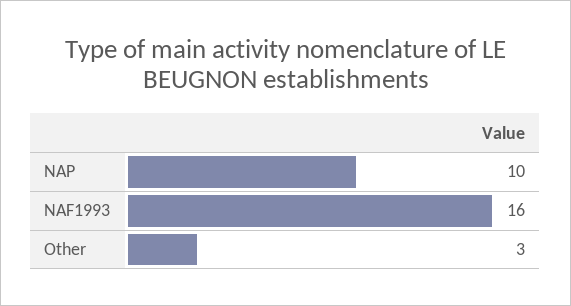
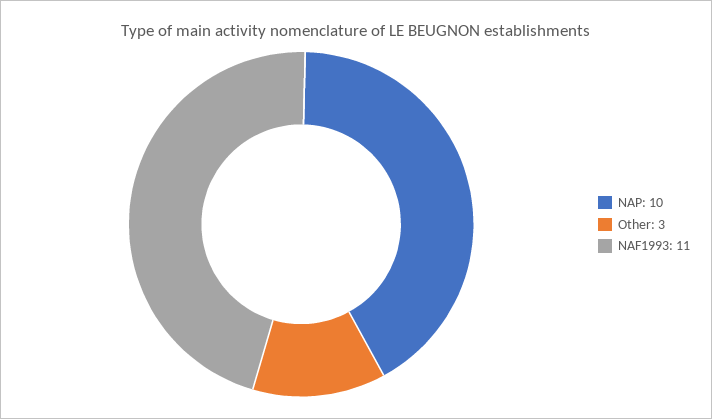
NAF1993: 16 -> 11

